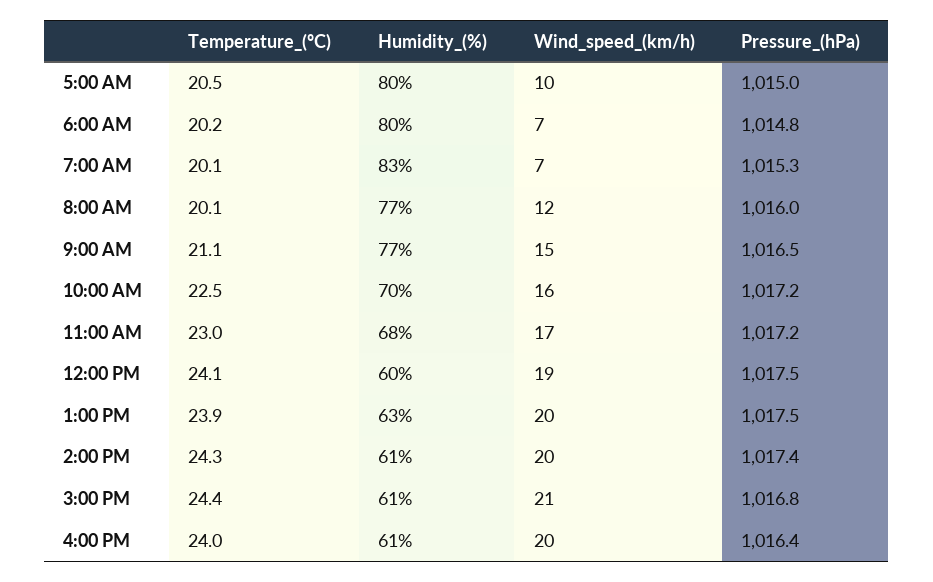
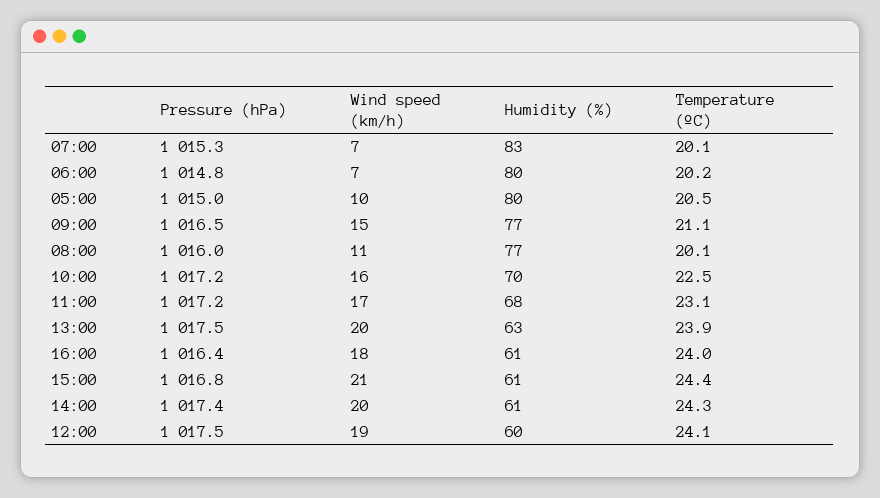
Wind_speed_(km/h), 8:00 AM: 12 -> 11
Temperature_(ºC), 11:00 AM: 23 -> 23.1
Wind_speed_(km/h), 4:00 PM: 20 -> 18

